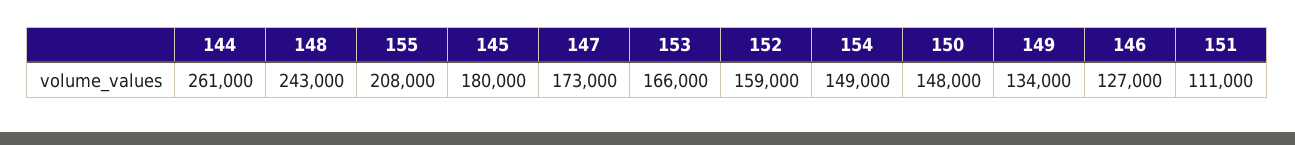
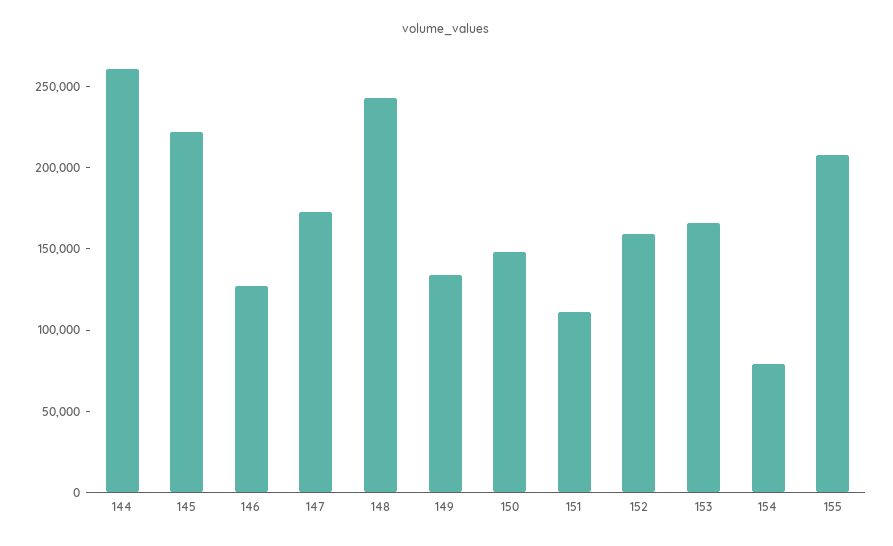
145: 180000 -> 220000
154: 149000 -> 80000

